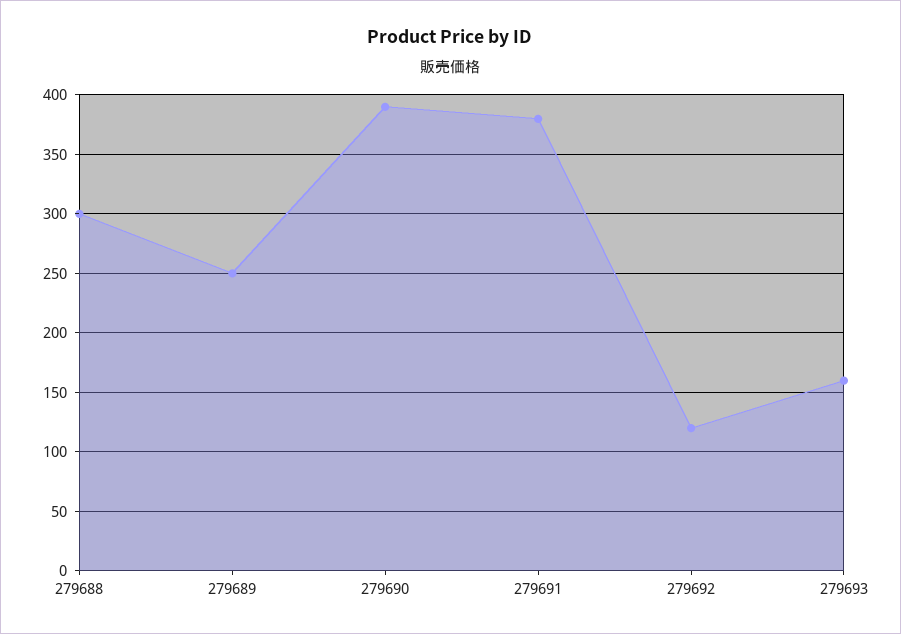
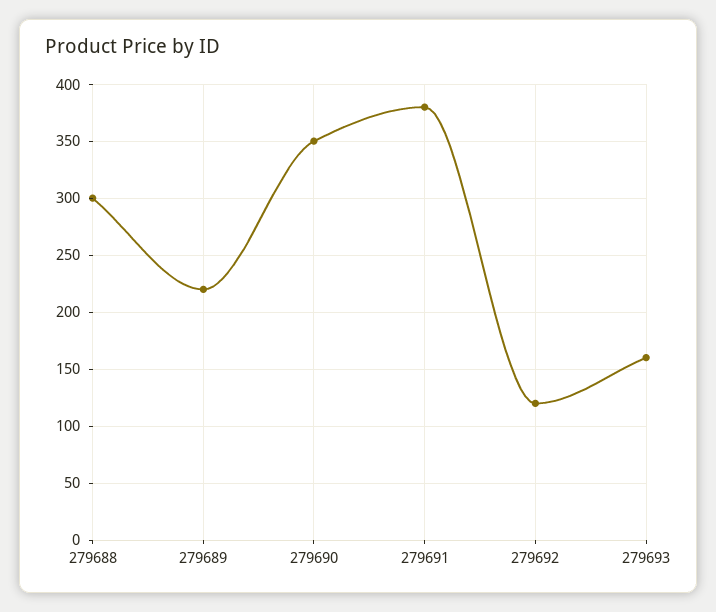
279689: 250 -> 220
279690: 390 -> 350

